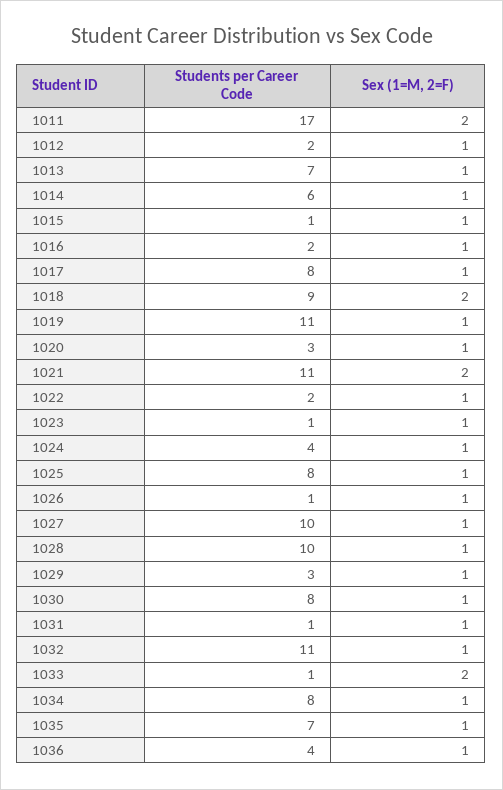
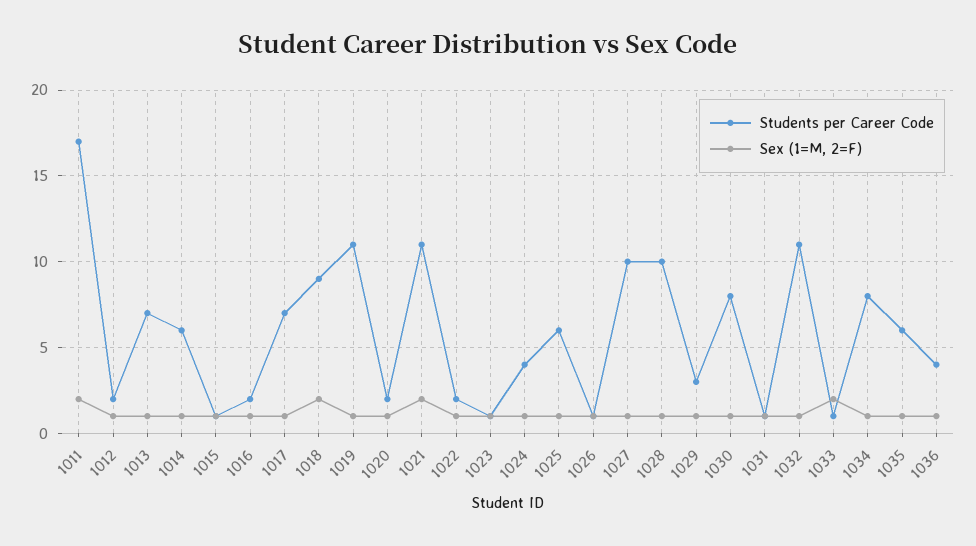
Students per Career Code, 1017: 8 -> 7
Students per Career Code, 1020: 3 -> 2
Students per Career Code, 1025: 8 -> 6
Students per Career Code, 1035: 7 -> 6

